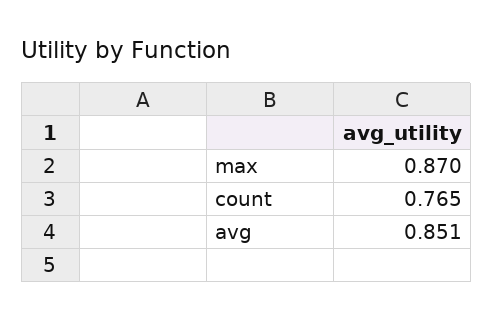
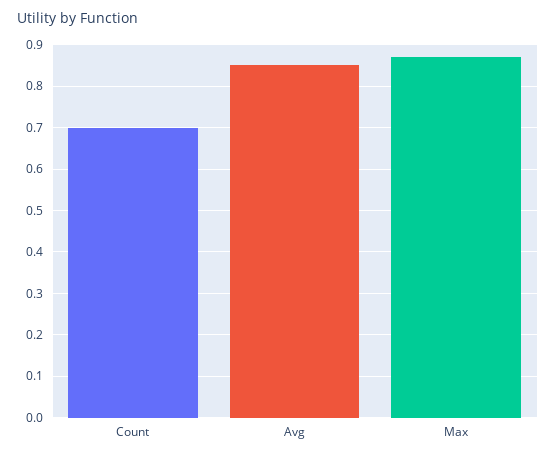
count: 0.765 -> 0.7

